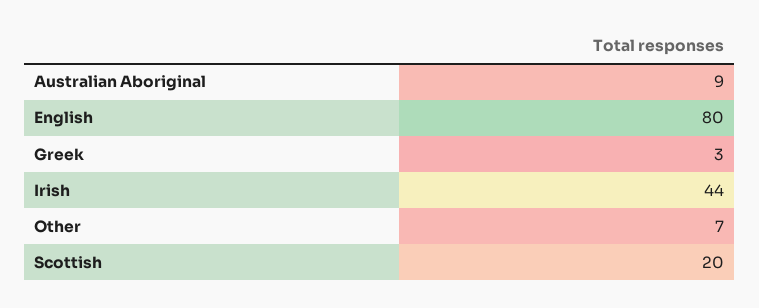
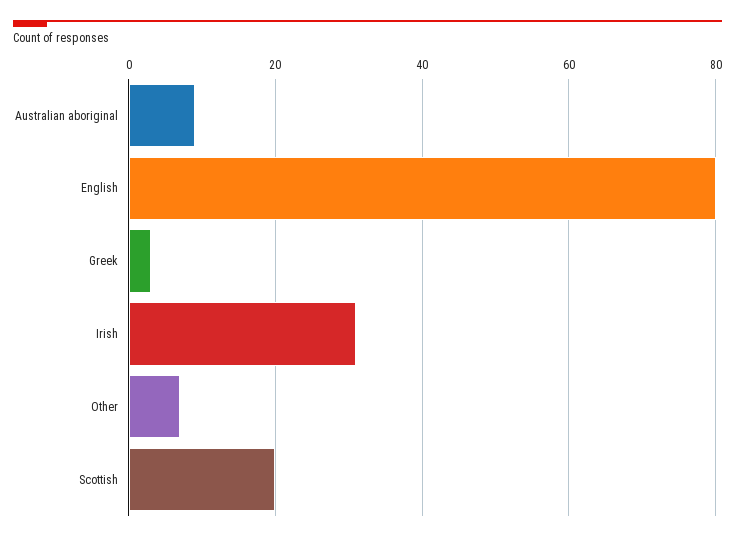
Irish: 44 -> 30

